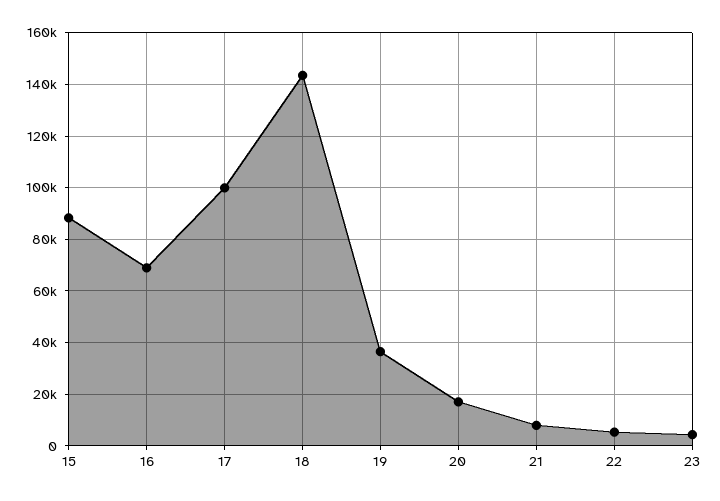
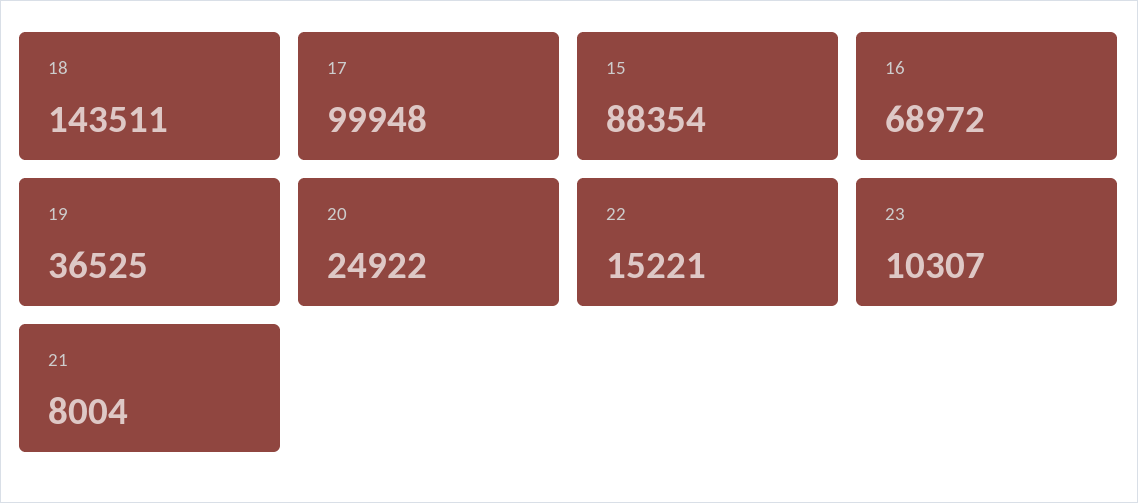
20: 17500 -> 24922
22: 5000 -> 15221
23: 5000 -> 10307

